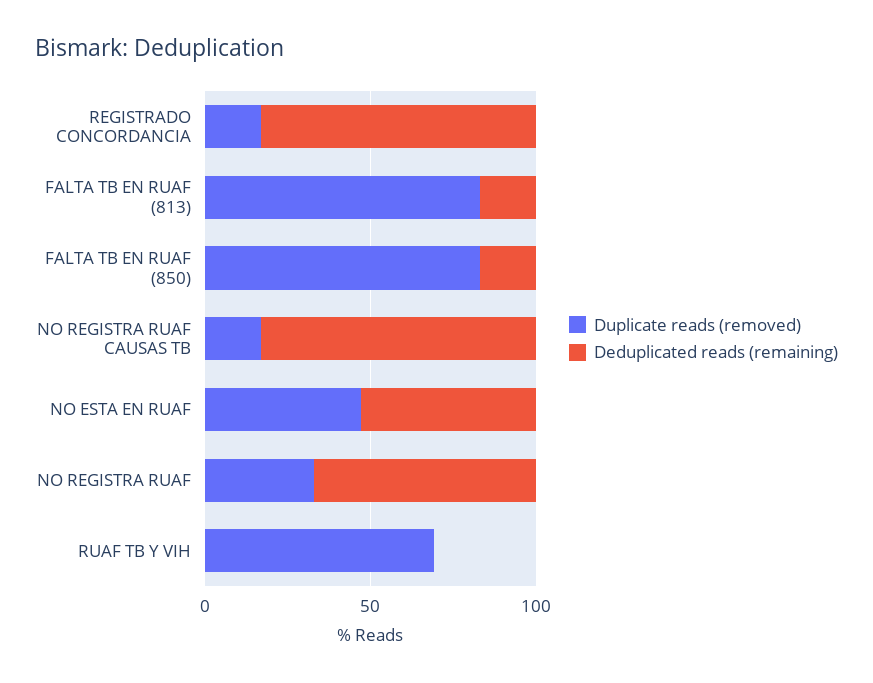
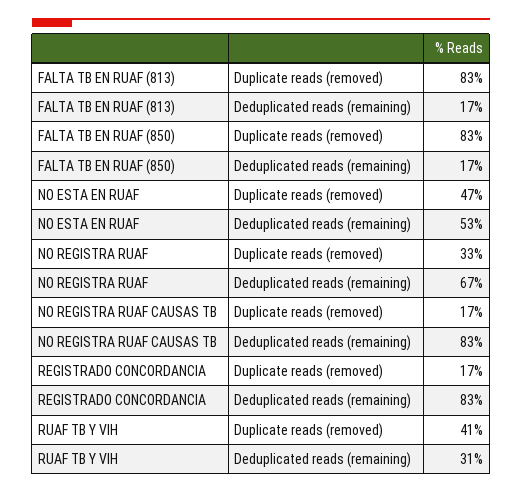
Duplicate reads (removed), RUAF TB Y VIH: 70 -> 41
Deduplicated reads (remaining), RUAF TB Y VIH: 0 -> 31

